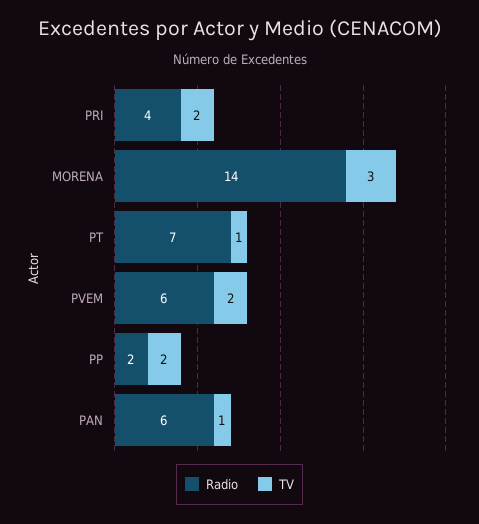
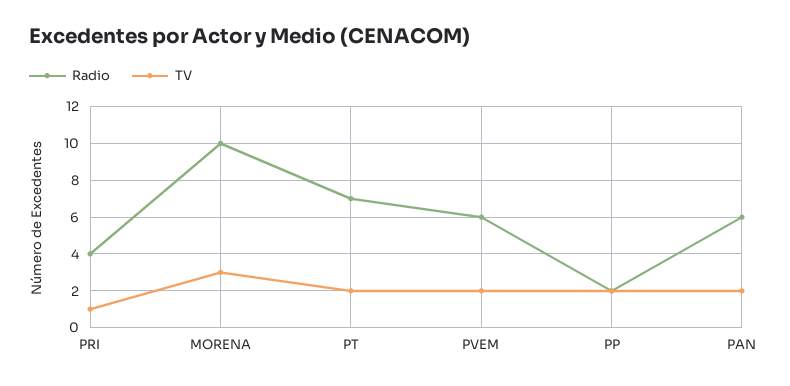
TV, PRI: 2 -> 1
Radio, MORENA: 14 -> 10
TV, PT: 1 -> 2
TV, PAN: 1 -> 2

